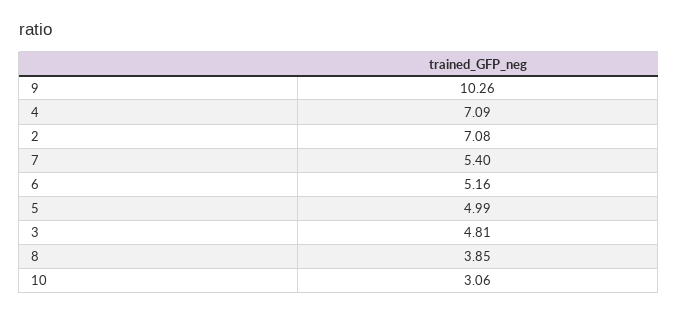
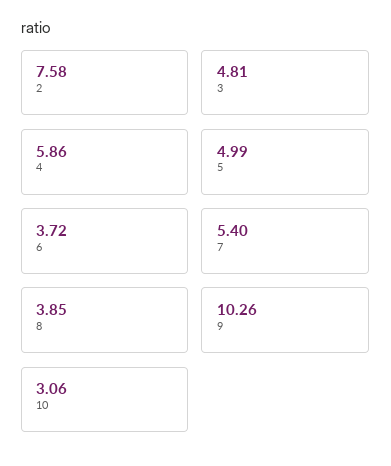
4: 7.09 -> 5.86
2: 7.08 -> 7.58
6: 5.16 -> 3.72

